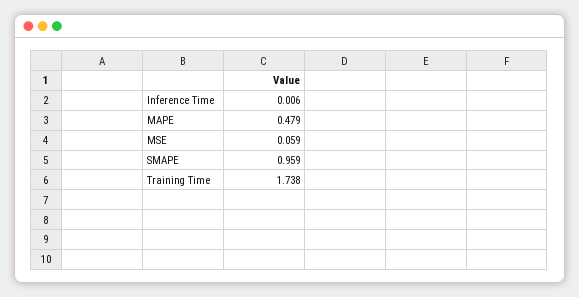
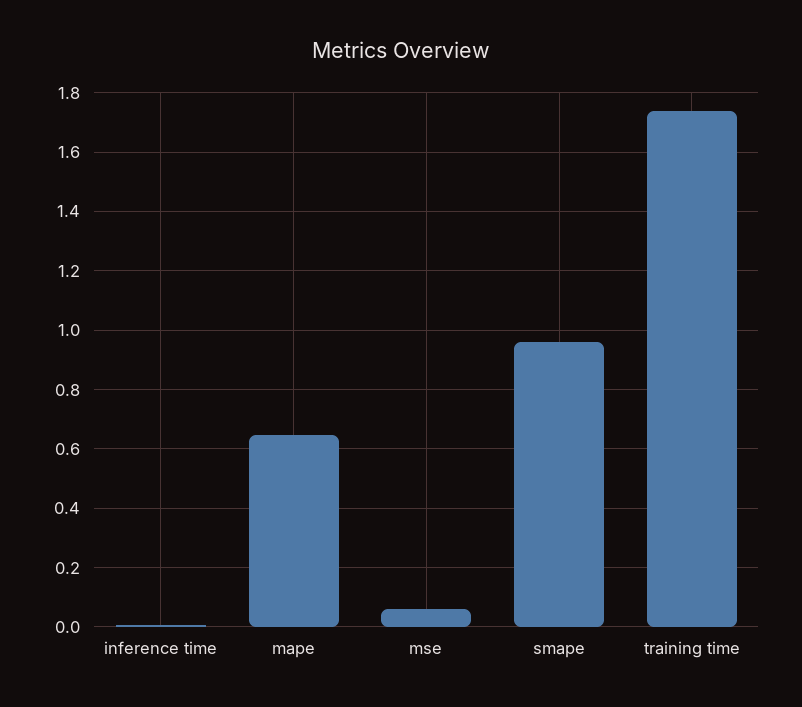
MAPE: 0.479 -> 0.65

